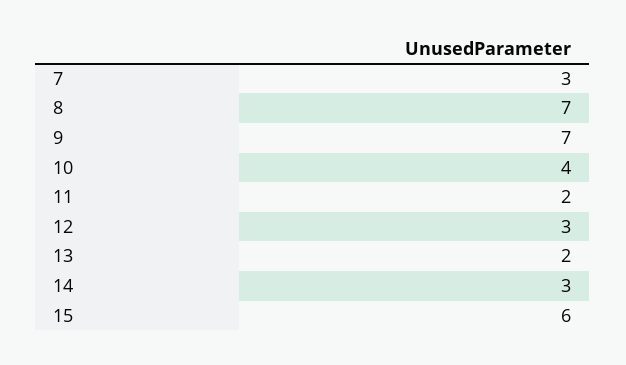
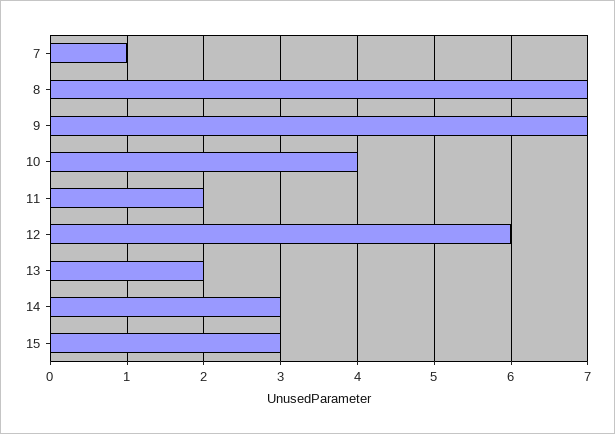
7: 3 -> 1
12: 3 -> 6
15: 6 -> 3

